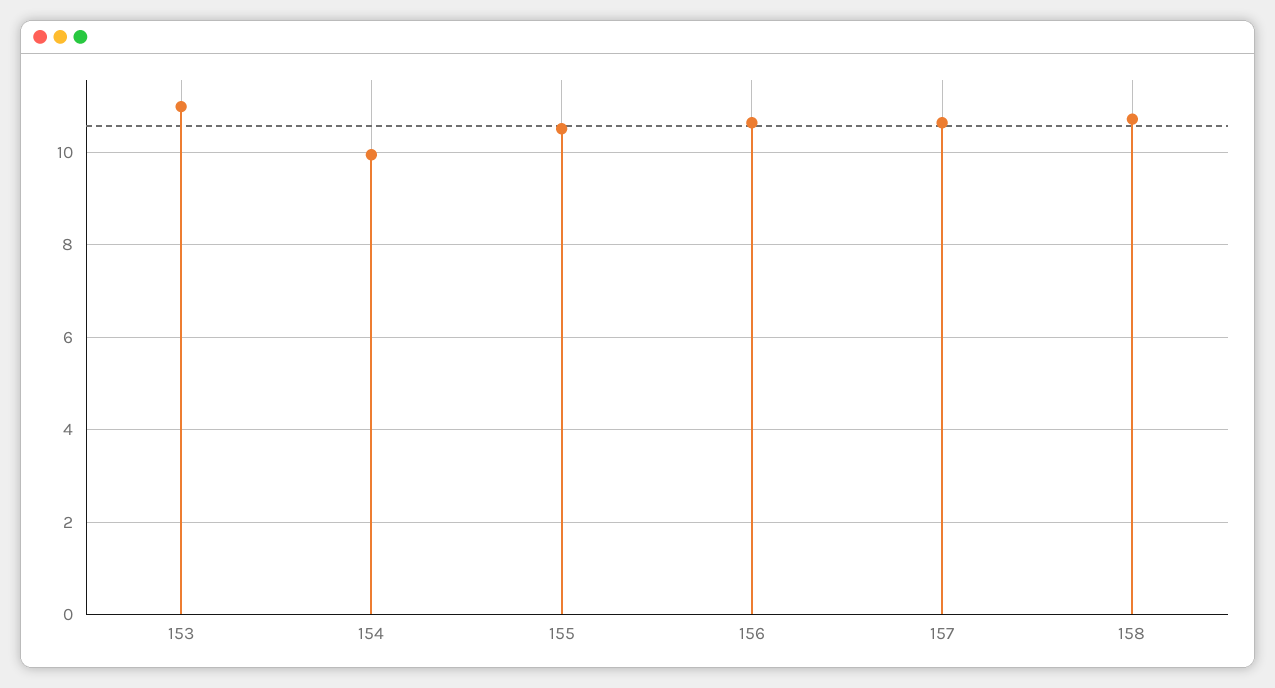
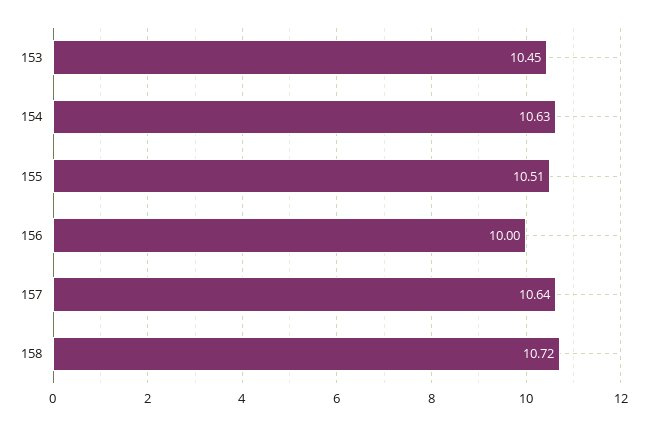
153: 11 -> 10.45
154: 10 -> 10.63
156: 10.6 -> 10

